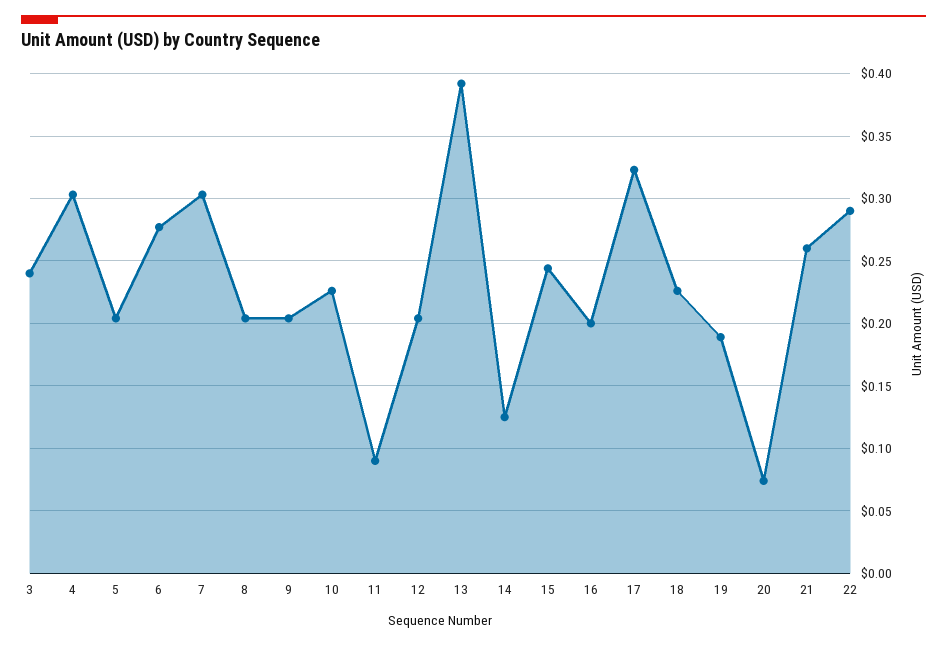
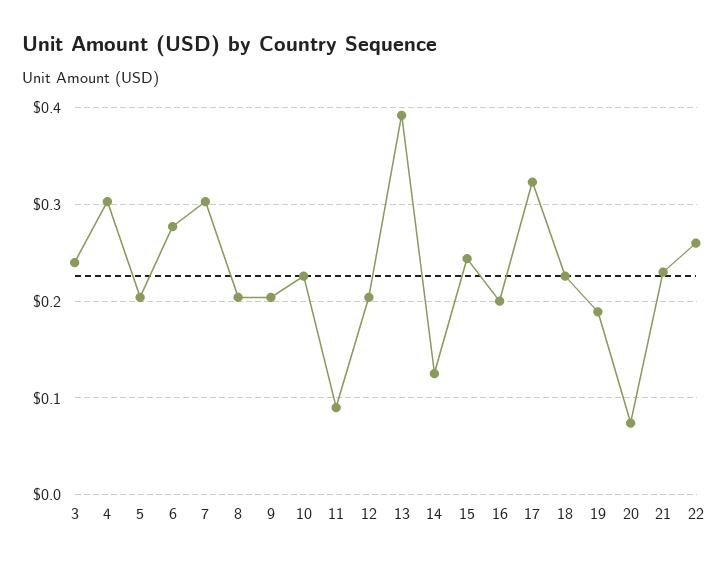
21: 0.26 -> 0.23
22: 0.29 -> 0.26

